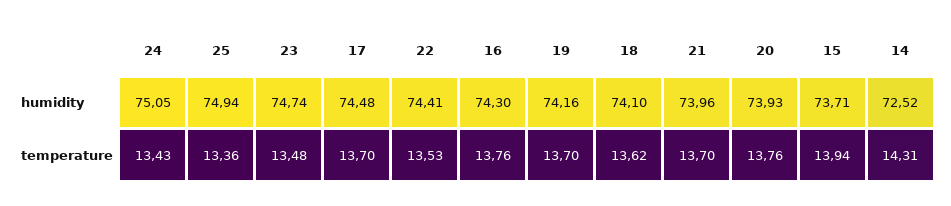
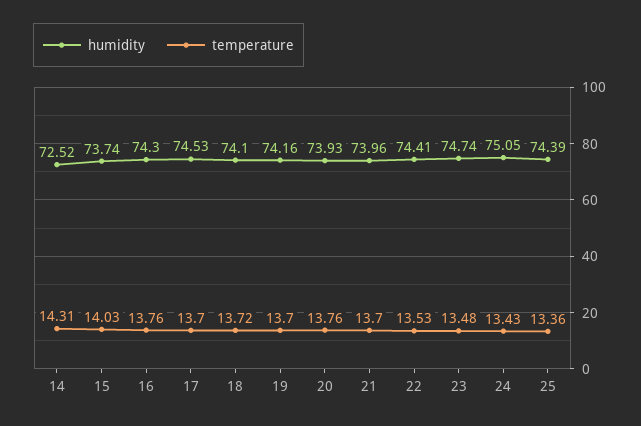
humidity, 25: 74.94 -> 74.39
humidity, 17: 74.48 -> 74.53
humidity, 15: 73.71 -> 73.74
temperature, 18: 13.62 -> 13.72
temperature, 15: 13.94 -> 14.03

